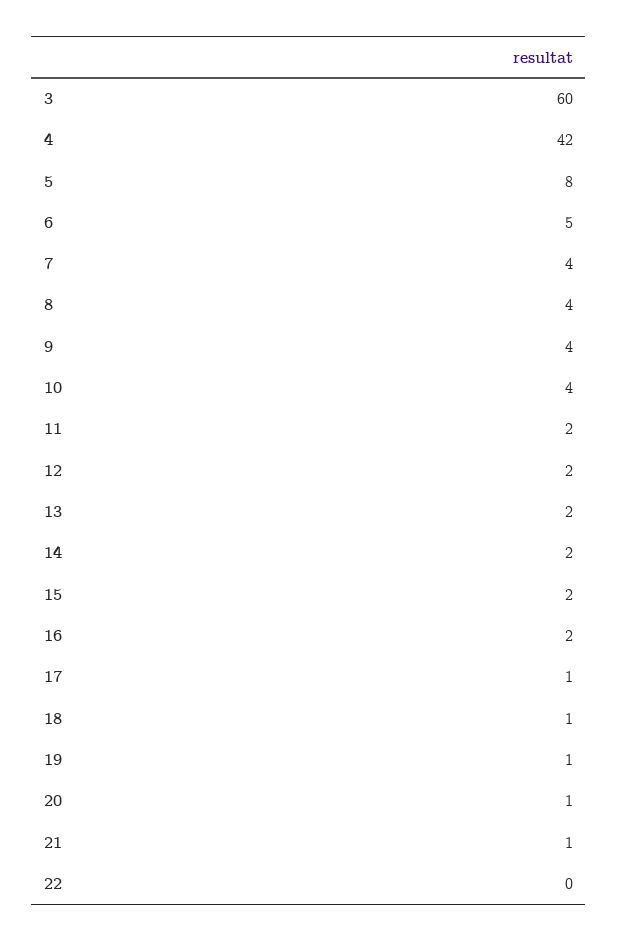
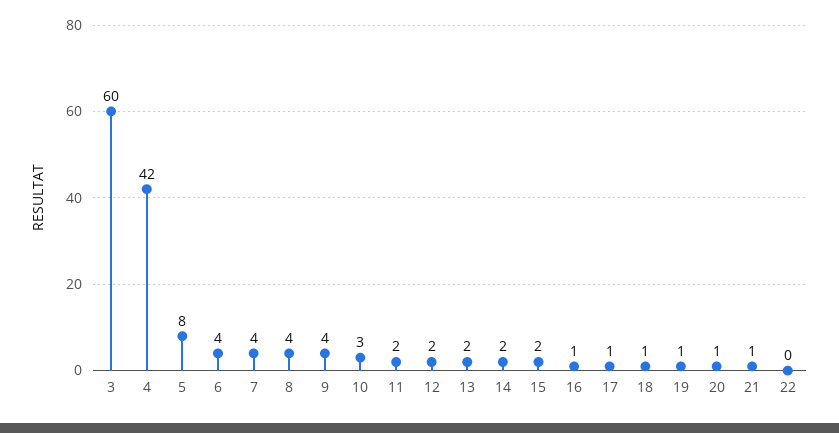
6: 5 -> 4
10: 4 -> 3
16: 2 -> 1

